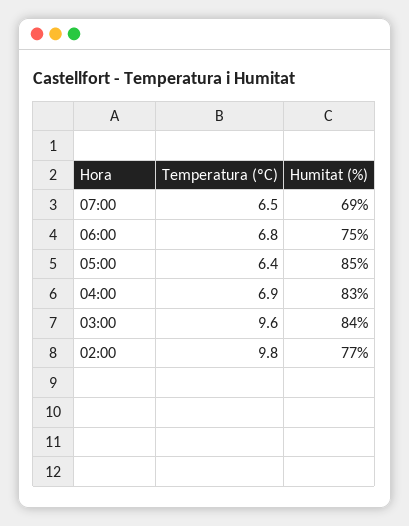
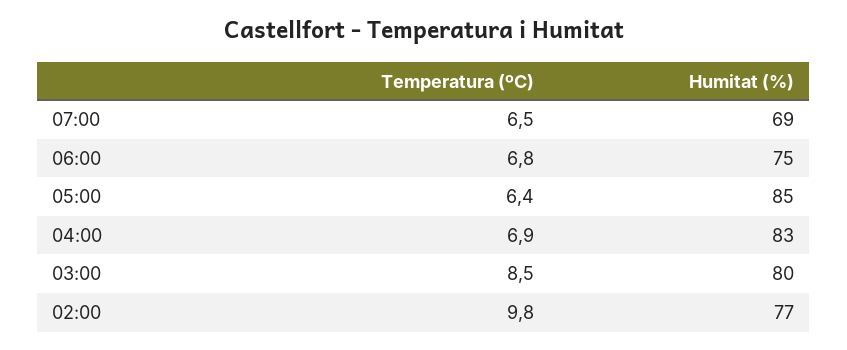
Temperatura (ºC), 03:00: 9.6 -> 8.5
Humitat (%), 03:00: 84 -> 80

